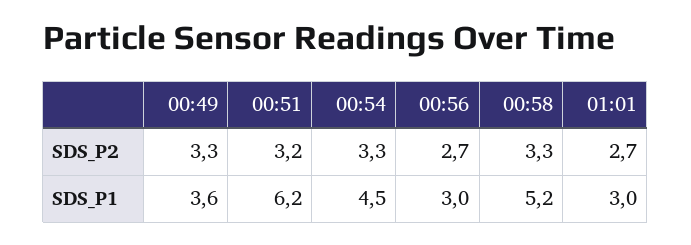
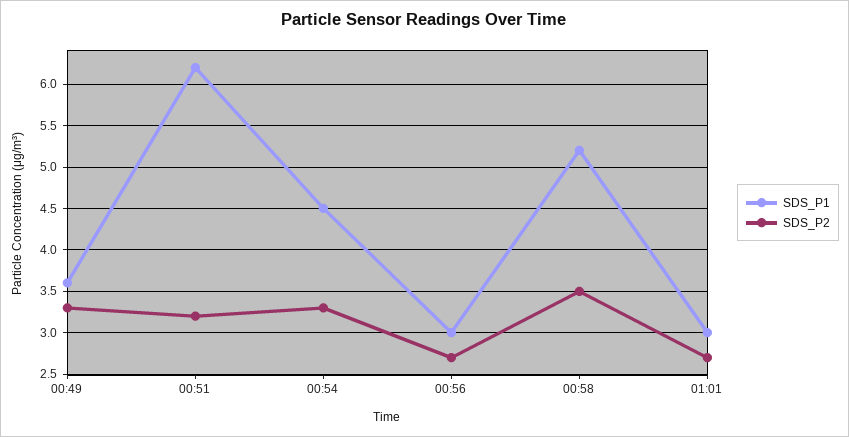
SDS_P2, 00:58: 3.3 -> 3.5

